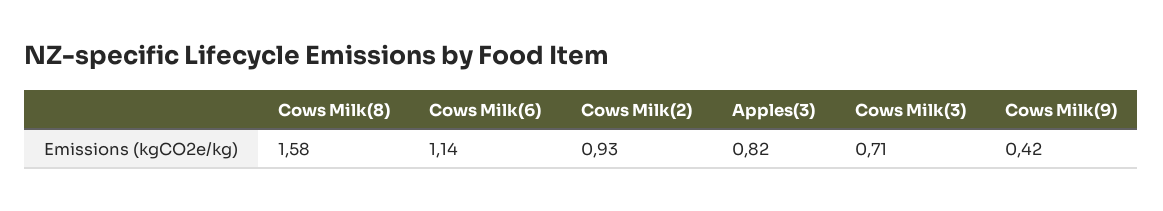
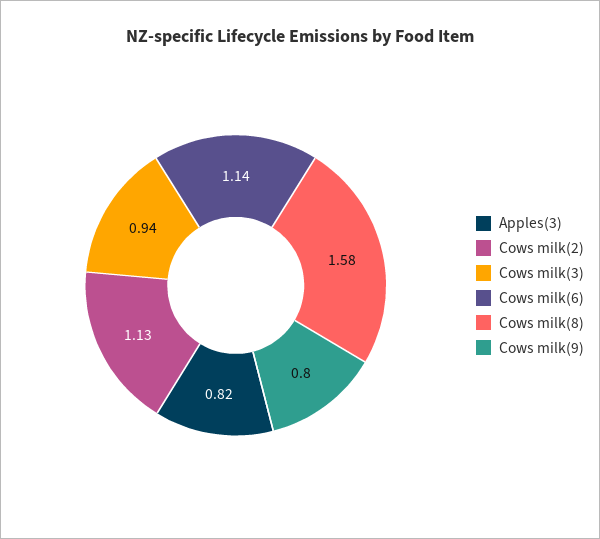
Cows Milk(2): 0.93 -> 1.13
Cows Milk(3): 0.71 -> 0.94
Cows Milk(9): 0.42 -> 0.8

